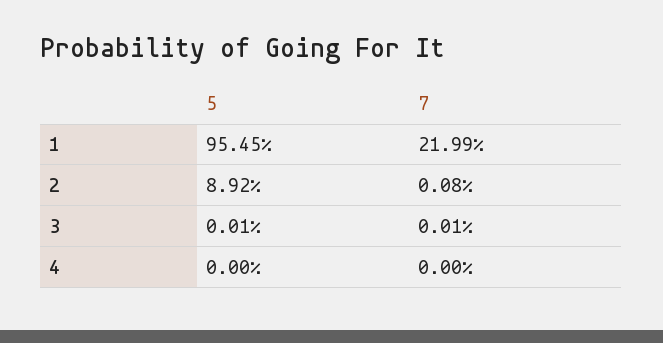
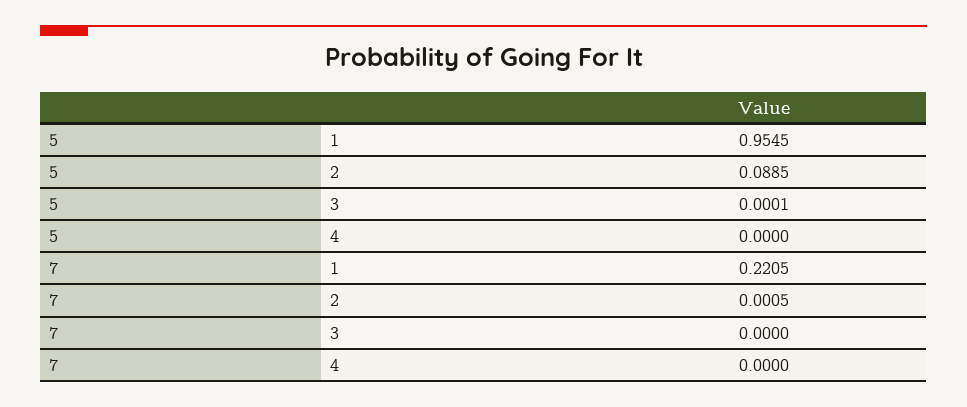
7, 1: 0.2199 -> 0.2205
5, 2: 0.0892 -> 0.0885
7, 2: 0.0008 -> 0.0005
7, 3: 0.0001 -> 0

